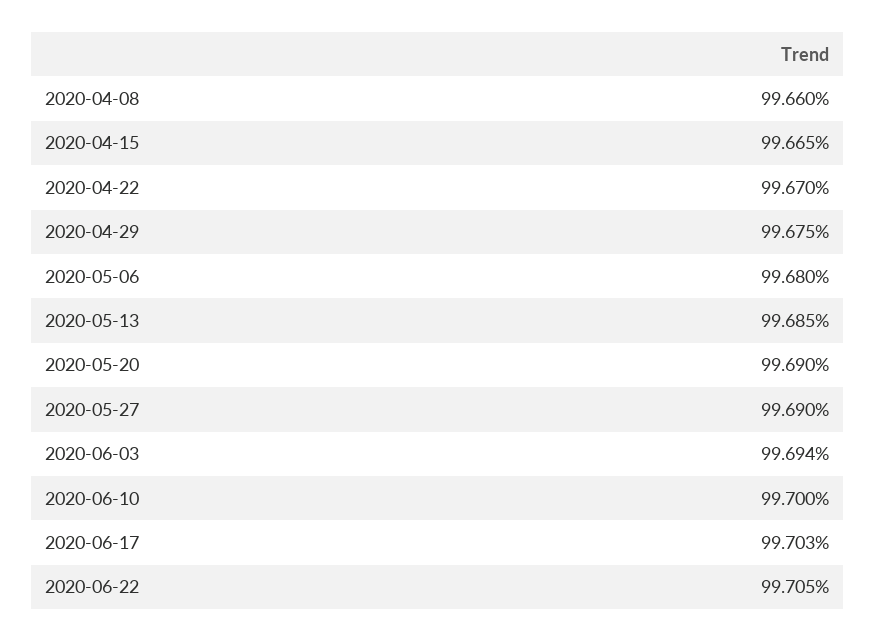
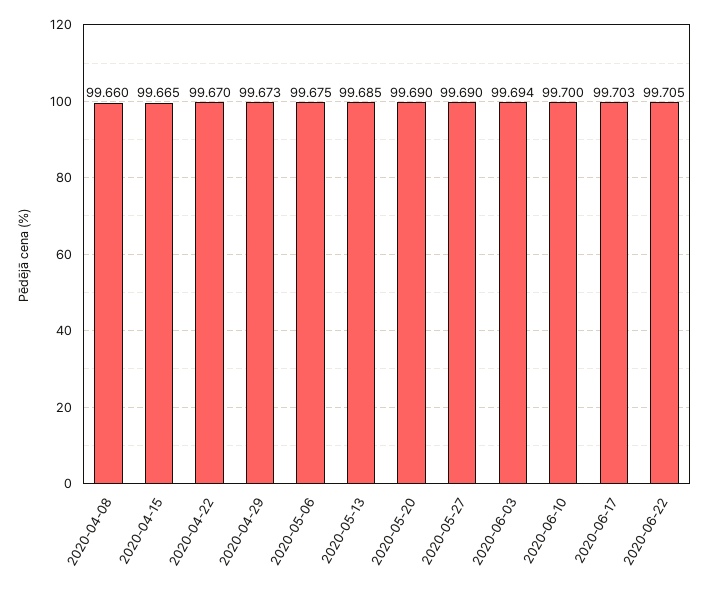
2020-04-29: 99.675 -> 99.673
2020-05-06: 99.68 -> 99.675

